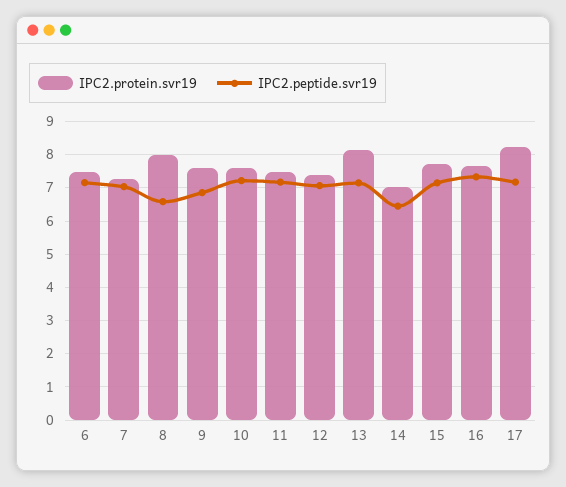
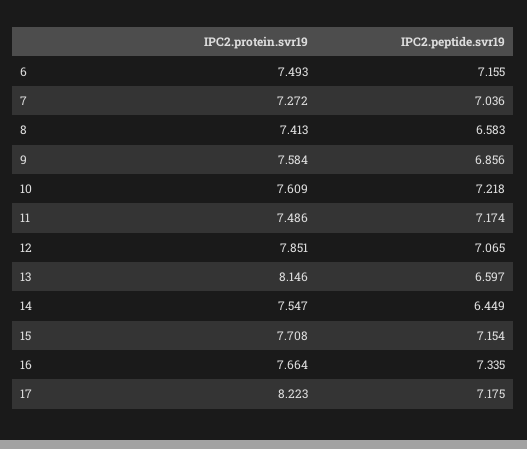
IPC2.protein.svr19, 8: 8 -> 7.413
IPC2.protein.svr19, 12: 7.4 -> 7.851
IPC2.peptide.svr19, 13: 7.2 -> 6.597
IPC2.protein.svr19, 14: 7 -> 7.547

